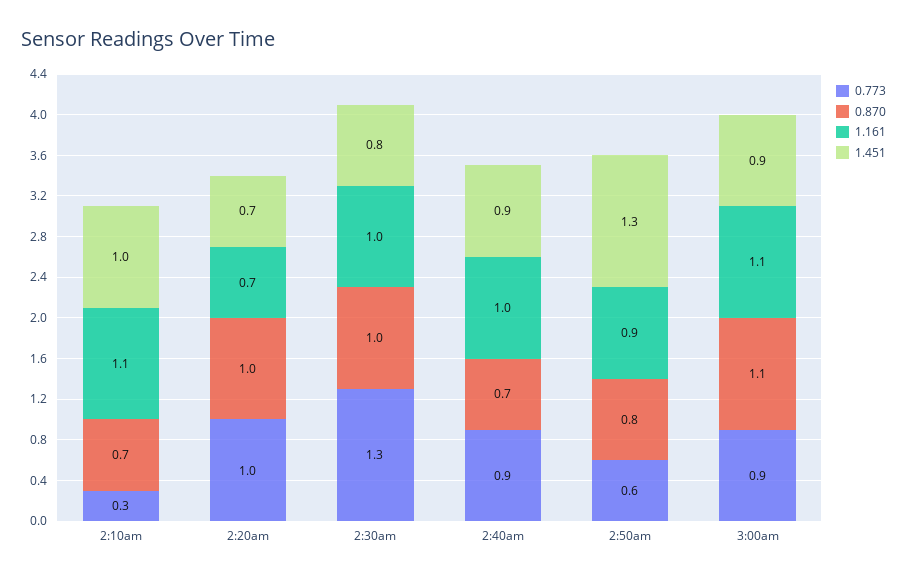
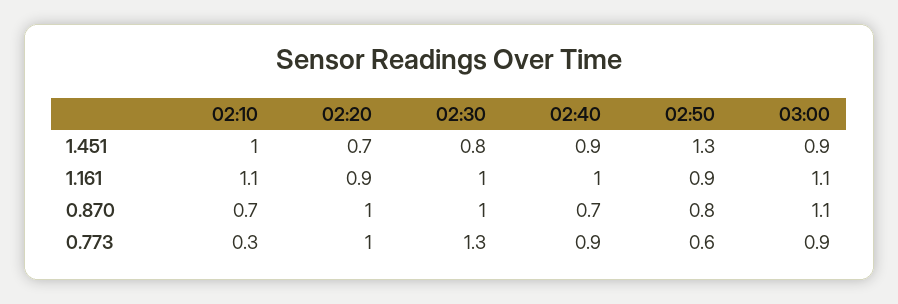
1.161, 2:20am: 0.7 -> 0.9

